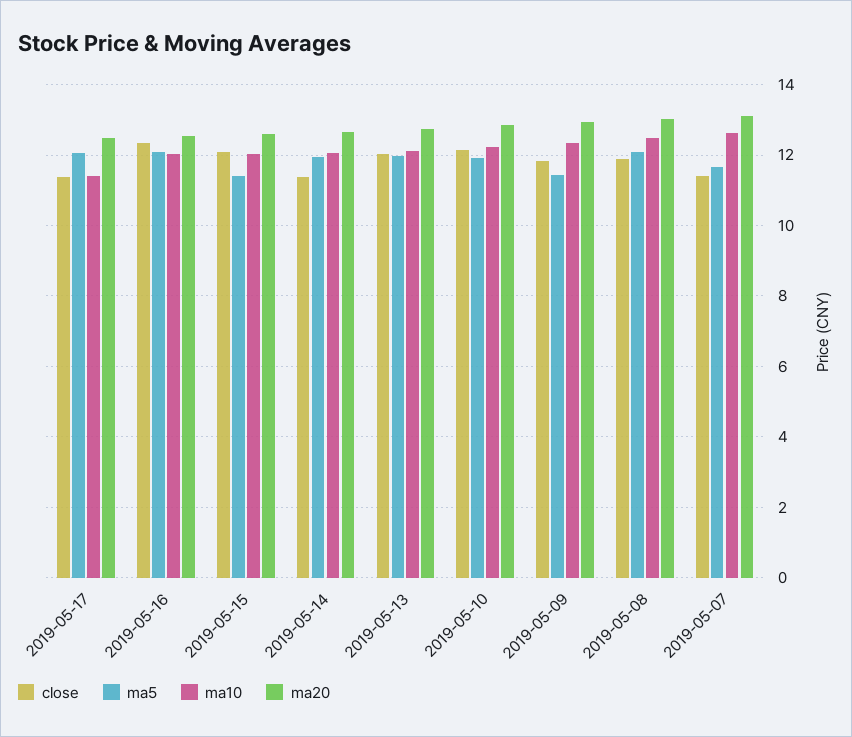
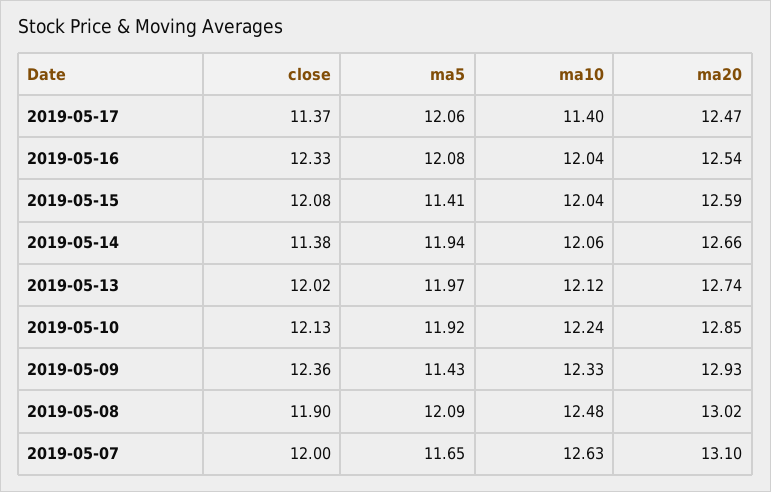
close, 2019-05-09: 11.8 -> 12.36
close, 2019-05-07: 11.4 -> 12

